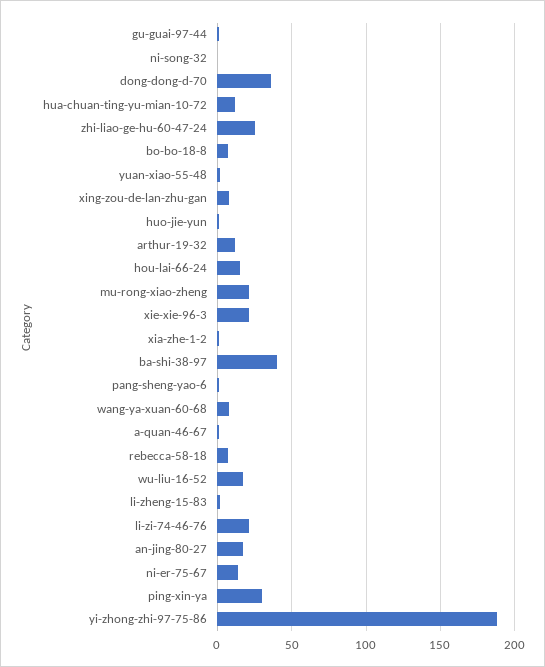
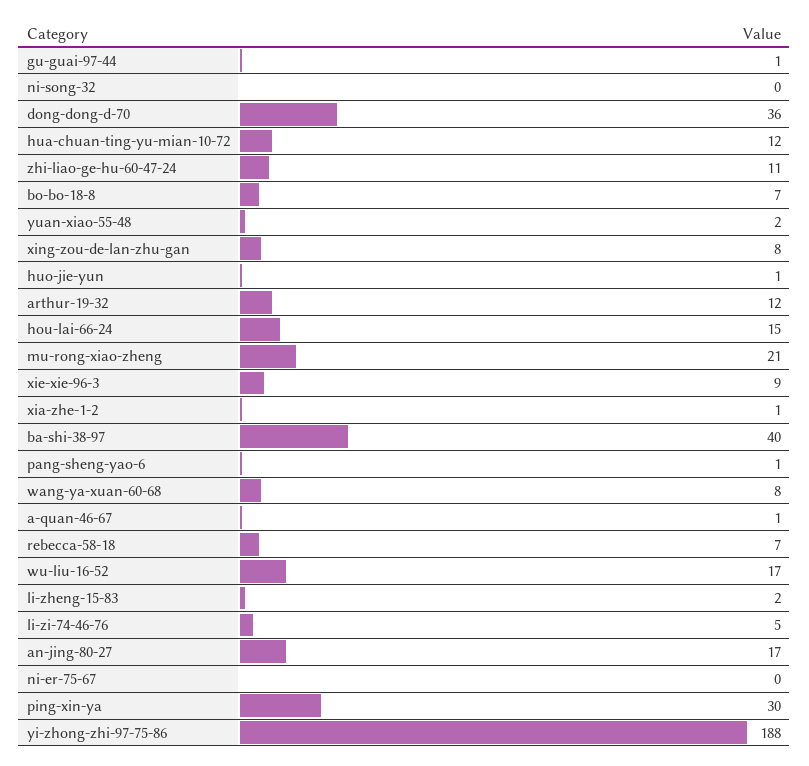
zhi-liao-ge-hu-60-47-24: 25 -> 11
xie-xie-96-3: 20 -> 9
li-zi-74-46-76: 20 -> 5
ni-er-75-67: 15 -> 0

